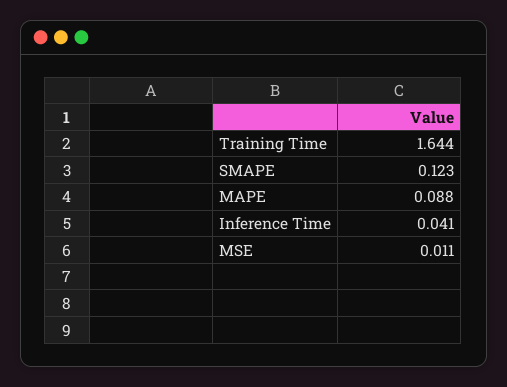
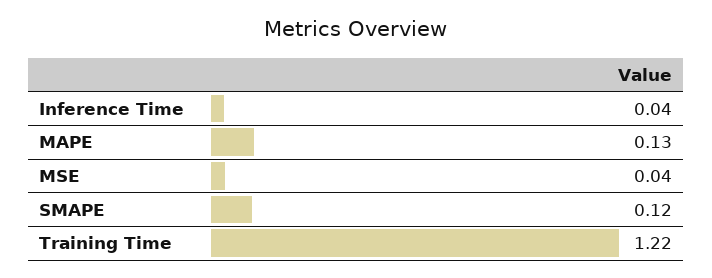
Training Time: 1.644 -> 1.22
MAPE: 0.088 -> 0.13
MSE: 0.011 -> 0.04

